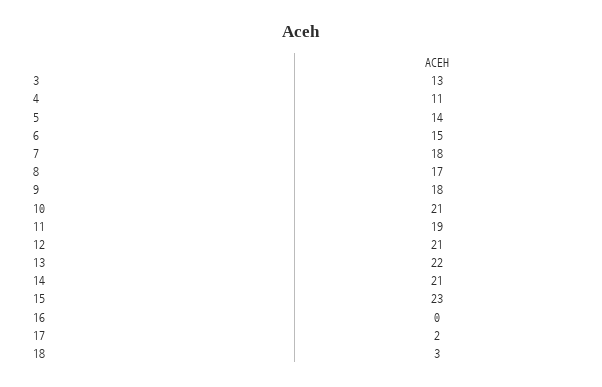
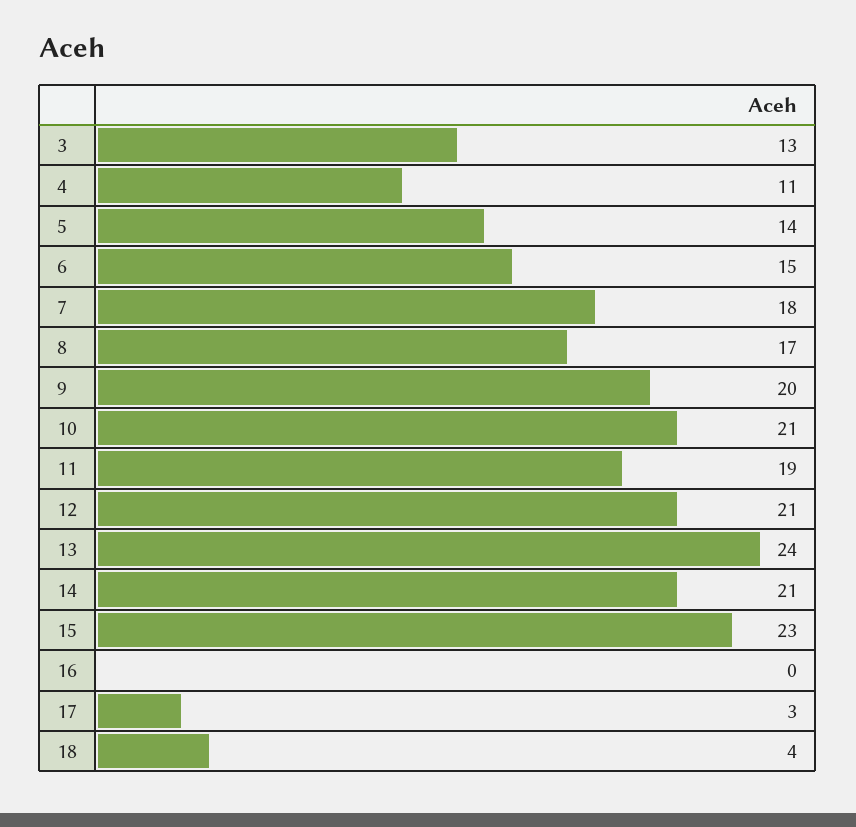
9: 18 -> 20
13: 22 -> 24
17: 2 -> 3
18: 3 -> 4

